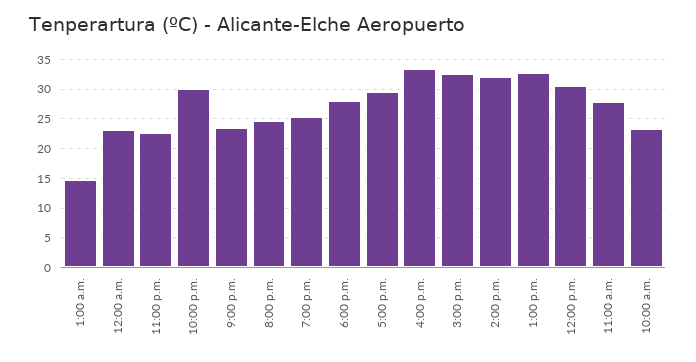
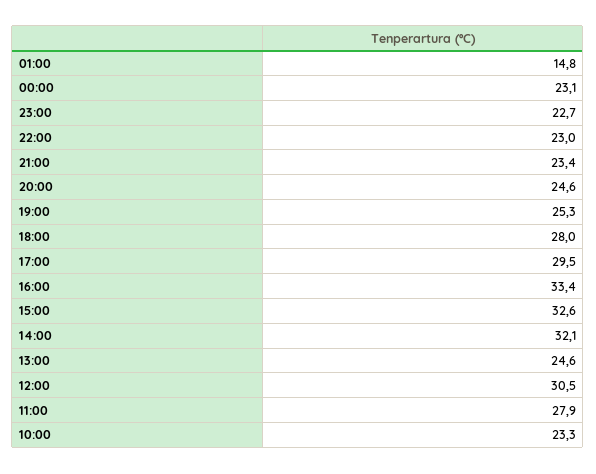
10:00 p.m.: 30 -> 23
1:00 p.m.: 32.5 -> 24.6

